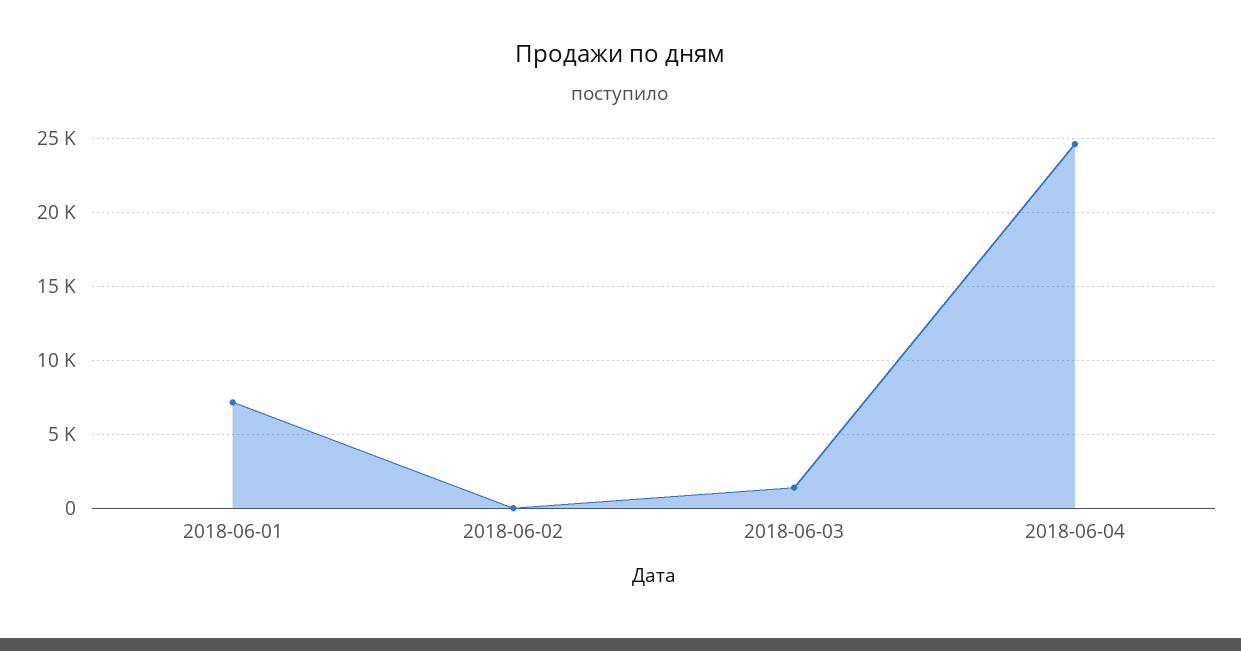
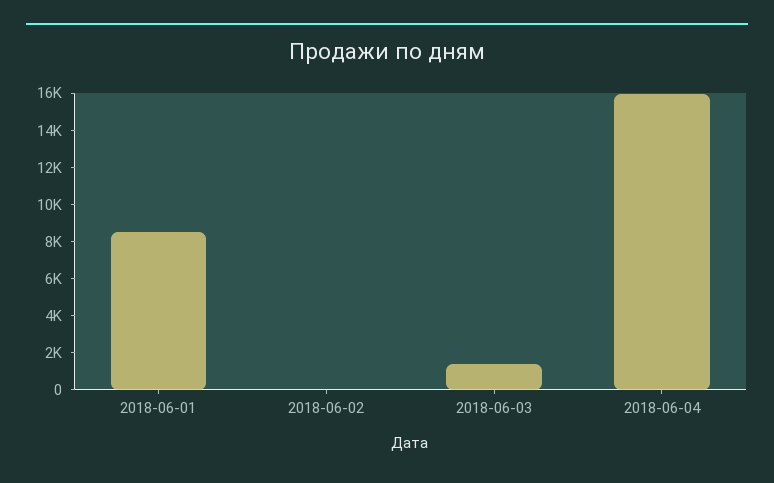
2018-06-01: 7000 -> 8500
2018-06-04: 24500 -> 16000

